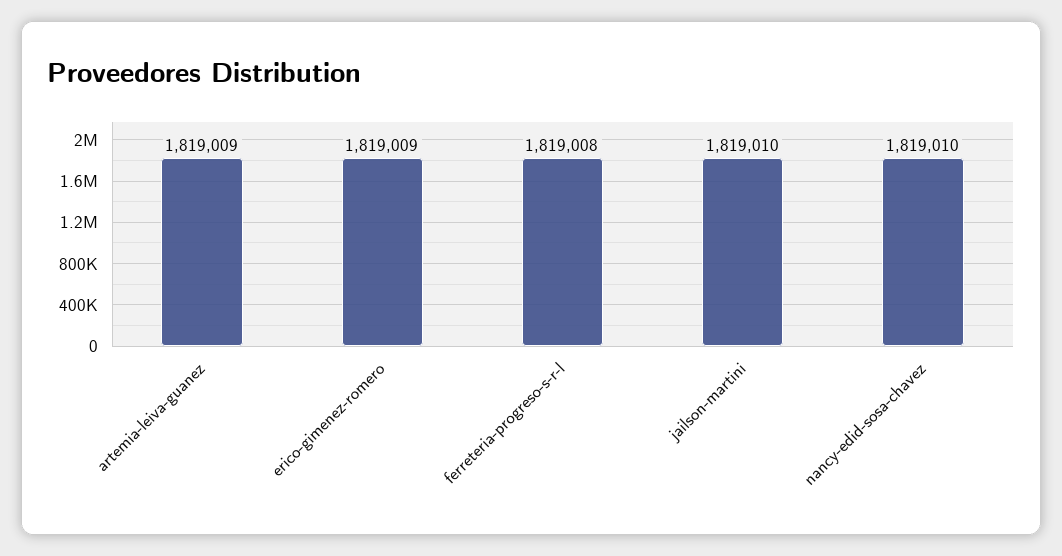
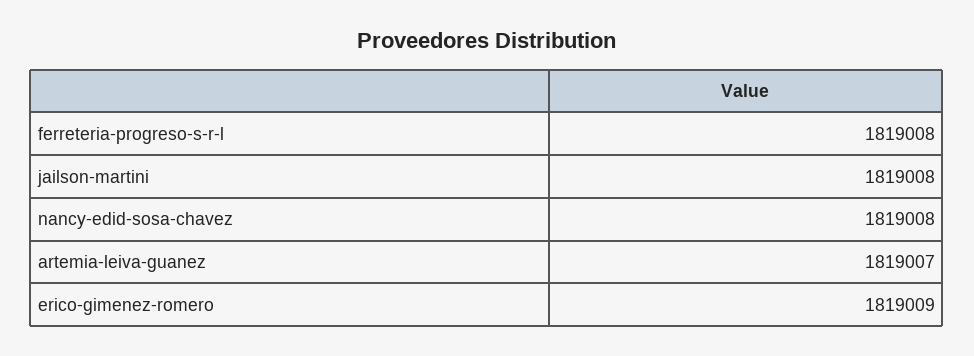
artemia-leiva-guanez: 1819009 -> 1819007
jailson-martini: 1819010 -> 1819008
nancy-edid-sosa-chavez: 1819010 -> 1819008

